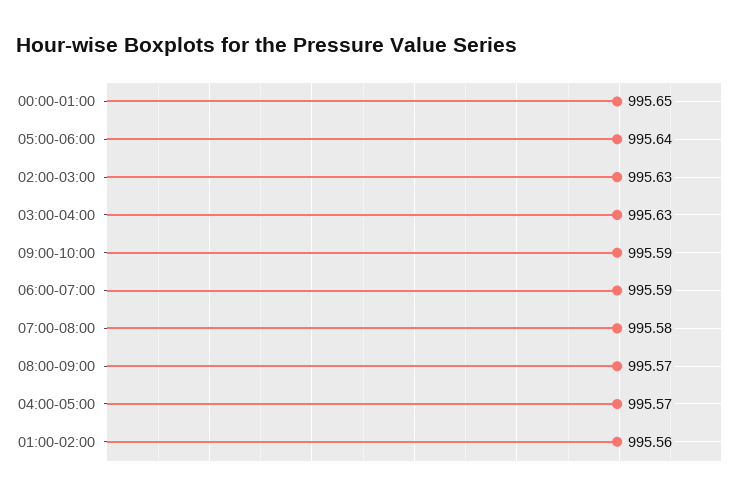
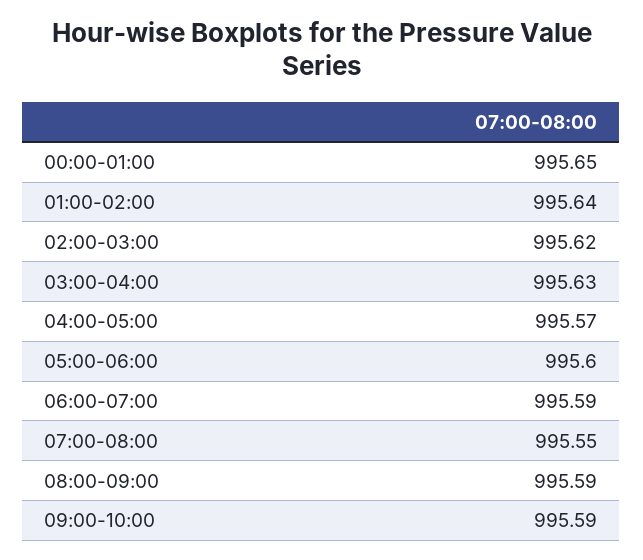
05:00-06:00: 995.64 -> 995.6
02:00-03:00: 995.63 -> 995.62
07:00-08:00: 995.58 -> 995.55
08:00-09:00: 995.57 -> 995.59
01:00-02:00: 995.56 -> 995.64

